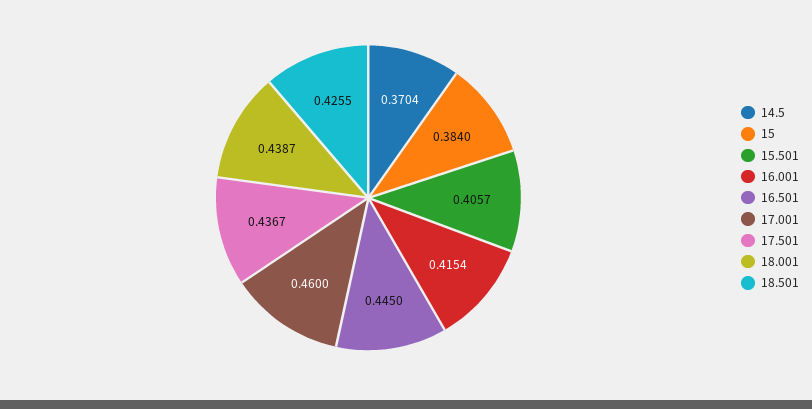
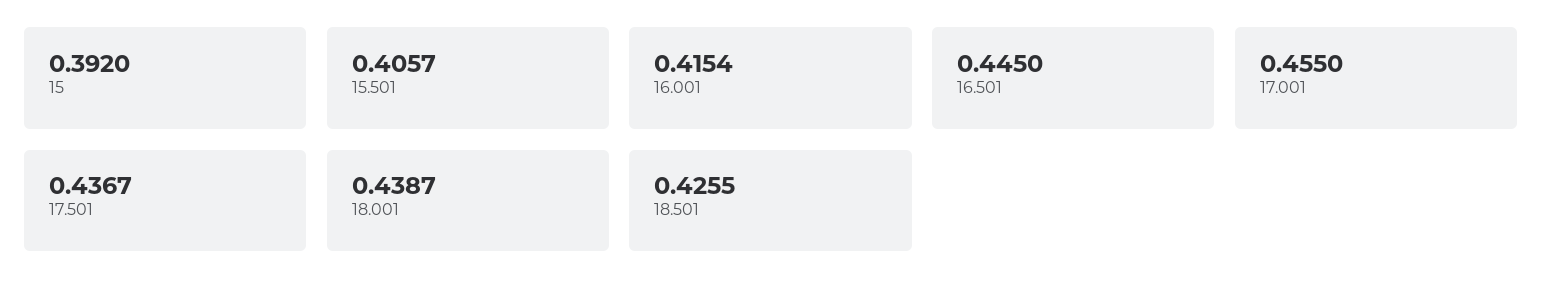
14.5: 0.3704 -> none
15: 0.384 -> 0.392
17.001: 0.46 -> 0.455

